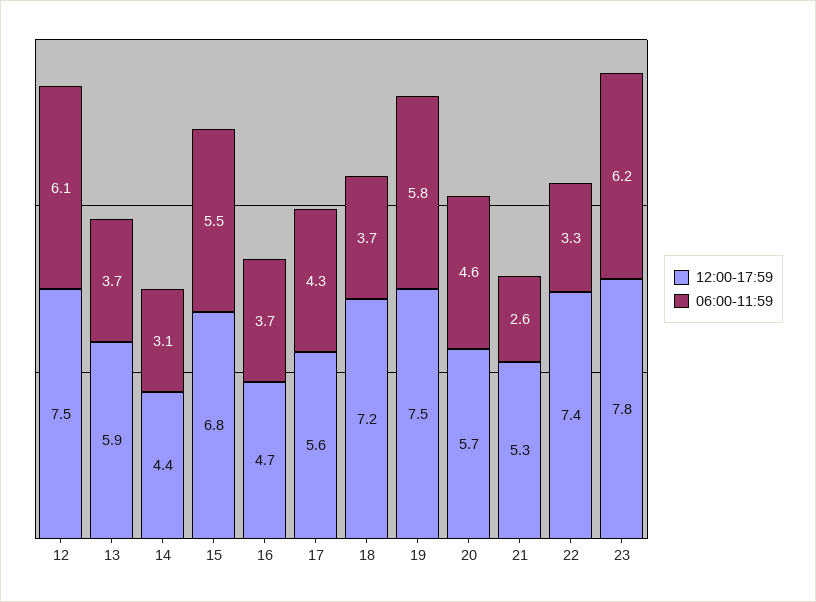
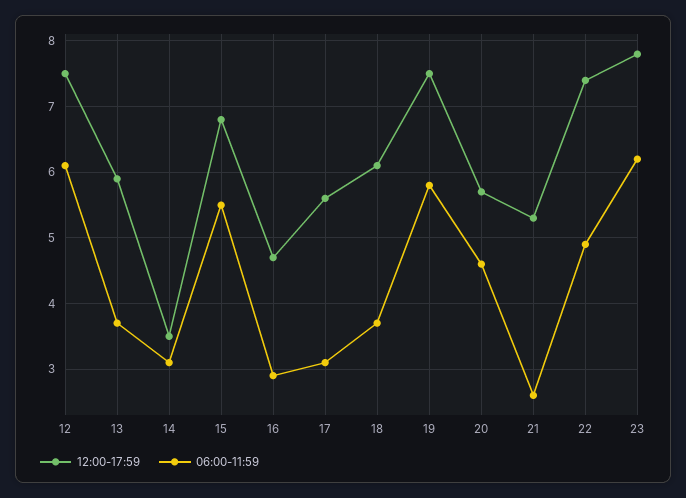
12:00-17:59, 14: 4.4 -> 3.5
06:00-11:59, 16: 3.7 -> 2.9
06:00-11:59, 17: 4.3 -> 3.1
12:00-17:59, 18: 7.2 -> 6.1
06:00-11:59, 22: 3.3 -> 4.9

